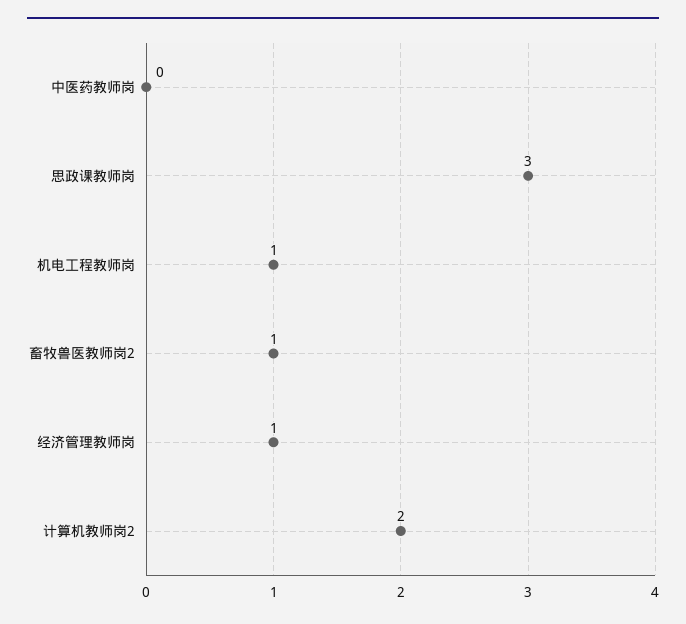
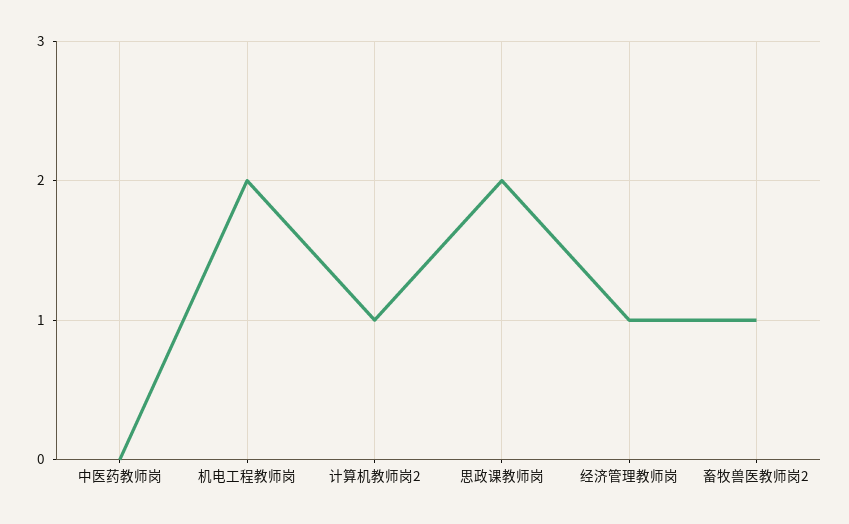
思政课教师岗: 3 -> 2
机电工程教师岗: 1 -> 2
计算机教师岗2: 2 -> 1

